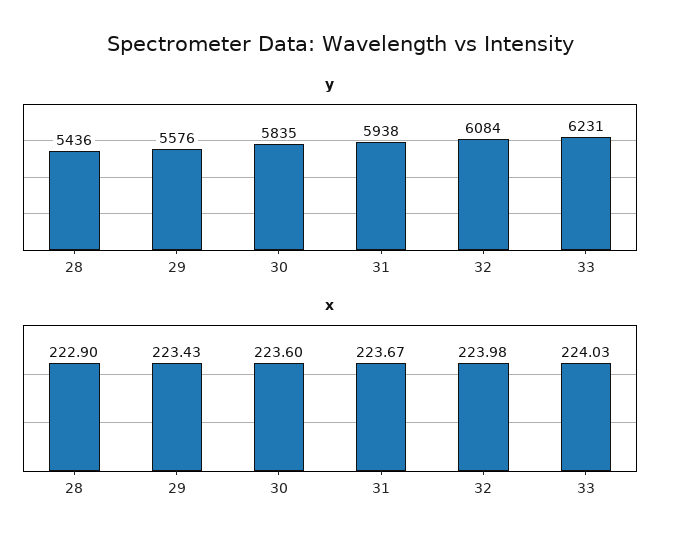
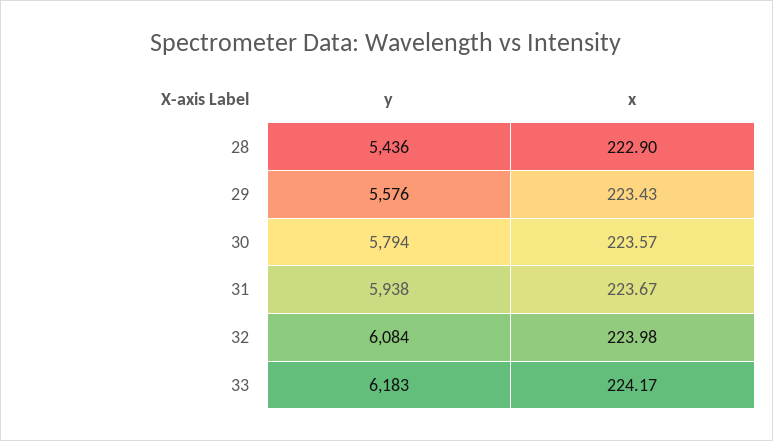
y, 30: 5835 -> 5794
y, 33: 6231 -> 6183
x, 30: 223.6 -> 223.57
x, 33: 224.03 -> 224.17

